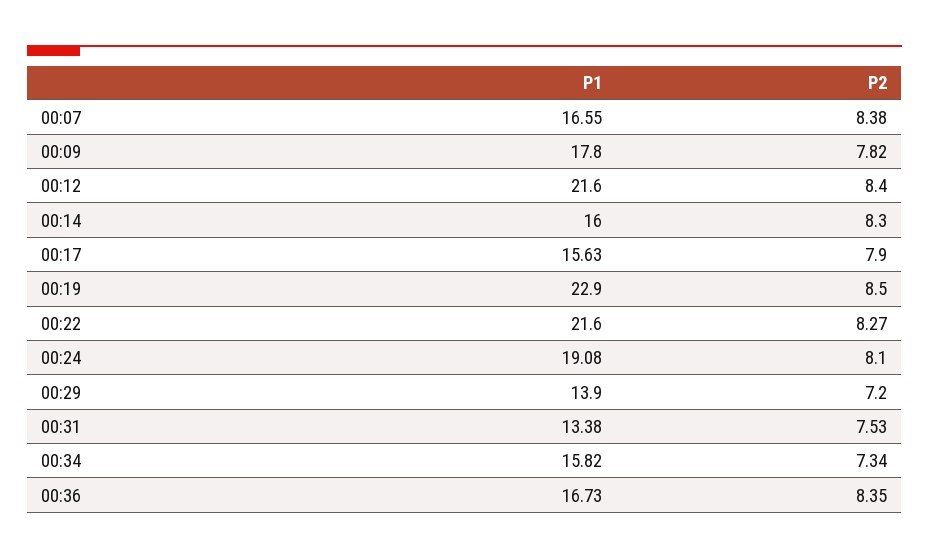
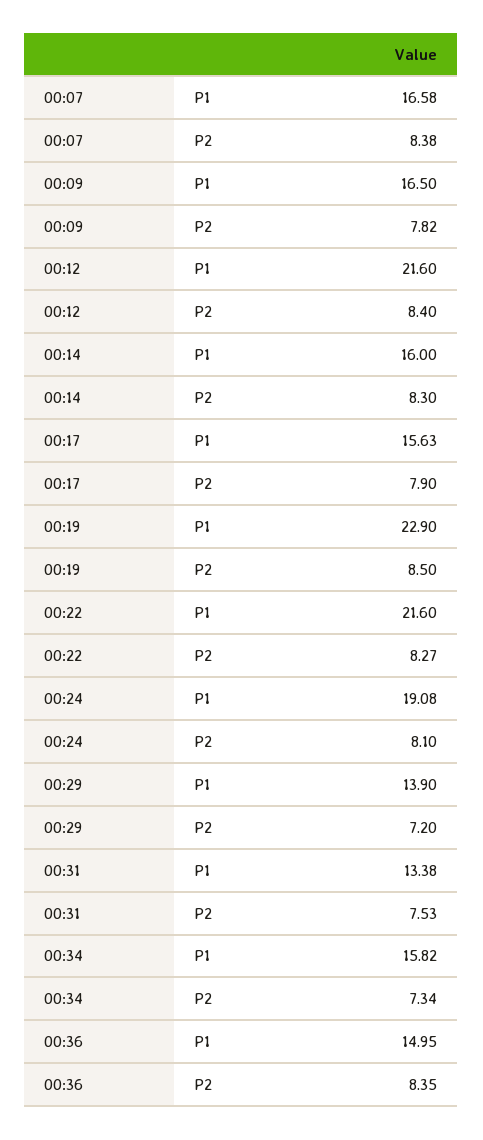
P1, 00:07: 16.55 -> 16.58
P1, 00:09: 17.8 -> 16.5
P1, 00:36: 16.73 -> 14.95

